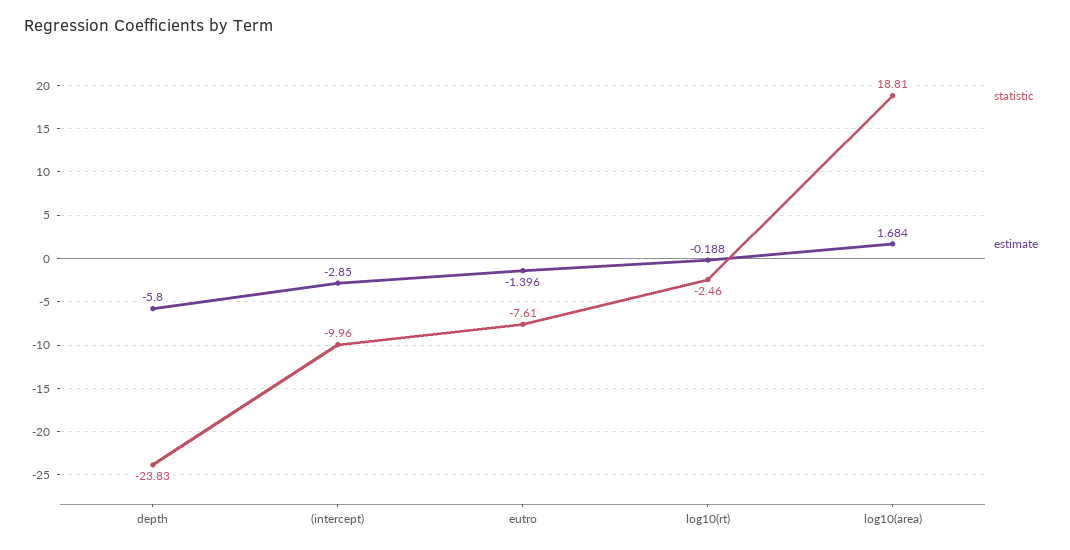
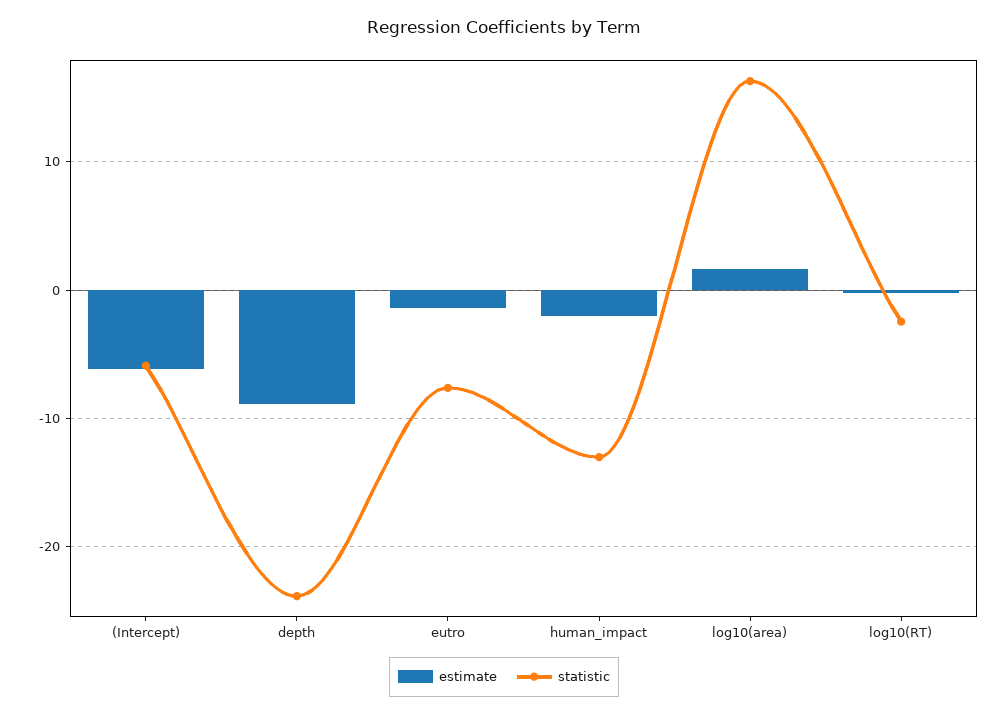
estimate, depth: -5.8 -> -9
statistic, (intercept): -9.96 -> -6
estimate, (intercept): -2.85 -> -6
statistic, log10(area): 18.81 -> 16
estimate, human_impact: none -> -2
statistic, human_impact: none -> -13

